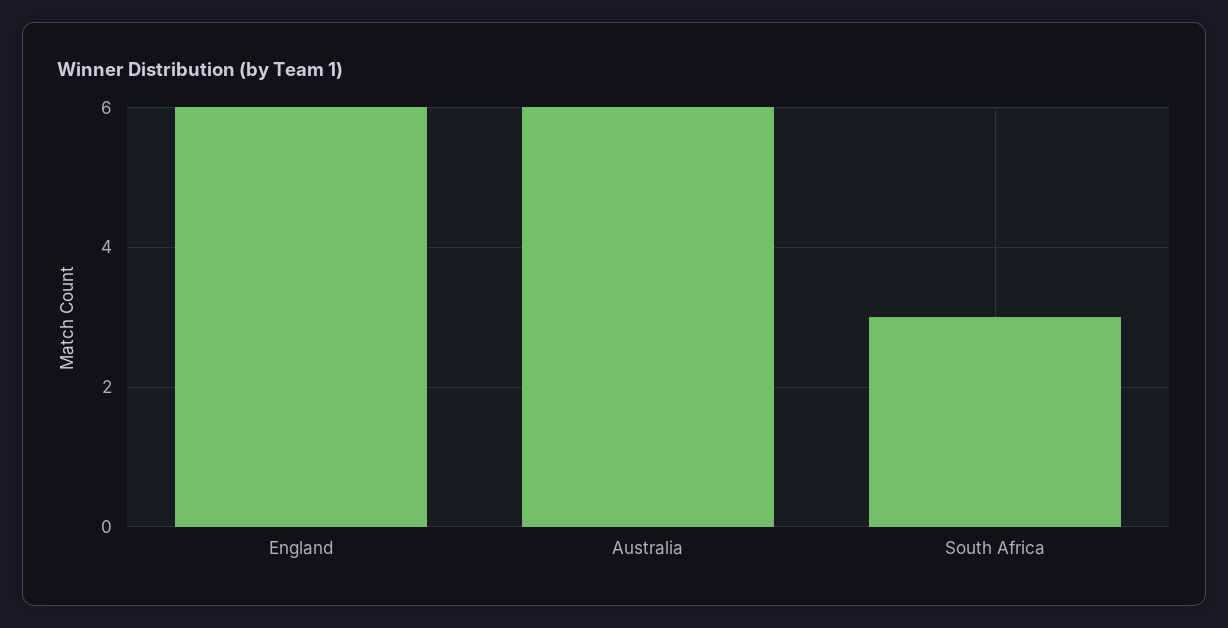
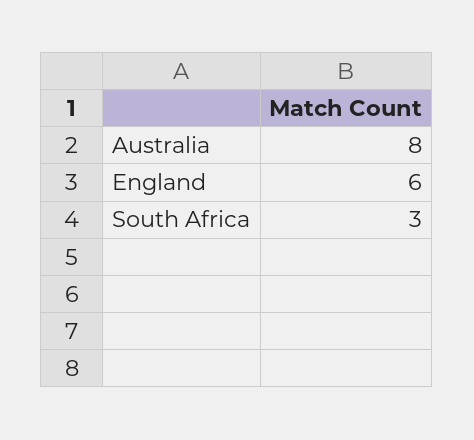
Australia: 6 -> 8

